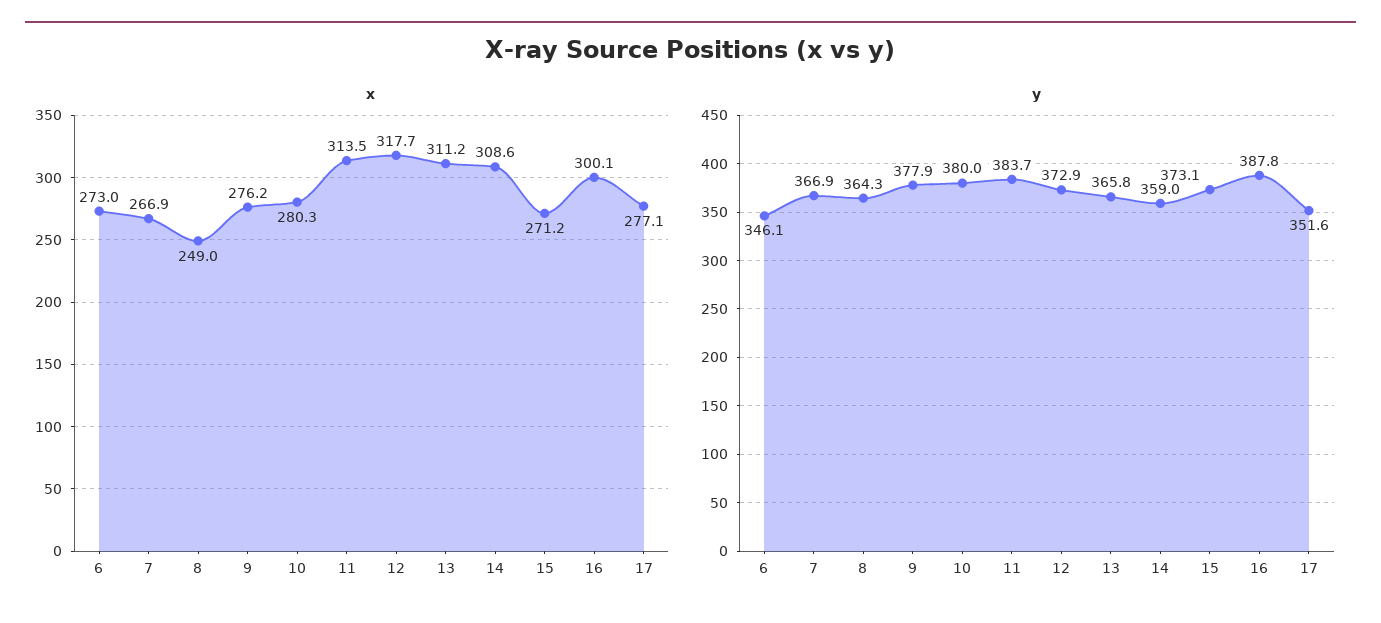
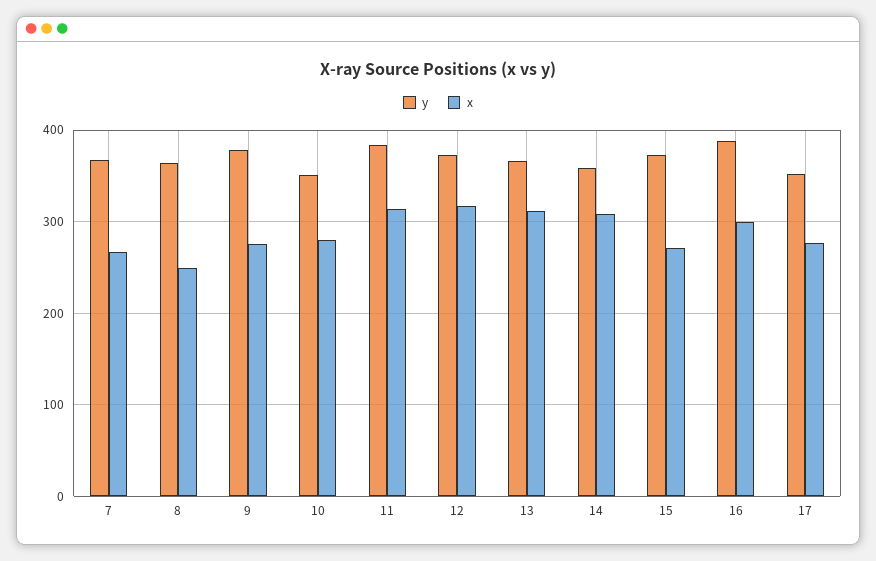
x, 6: 273 -> none
y, 6: 346.1 -> none
y, 10: 380 -> 350

